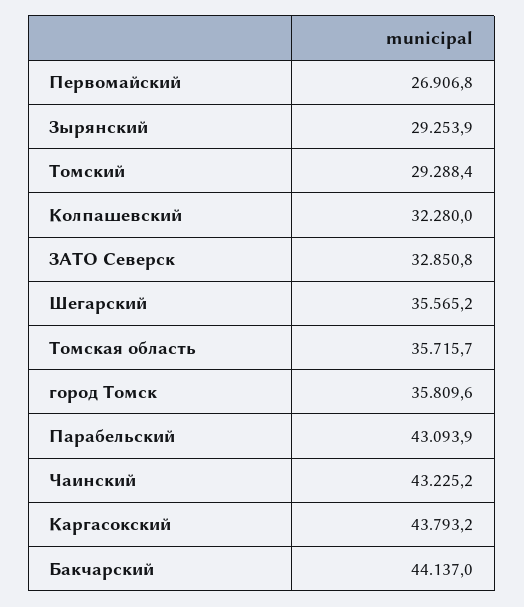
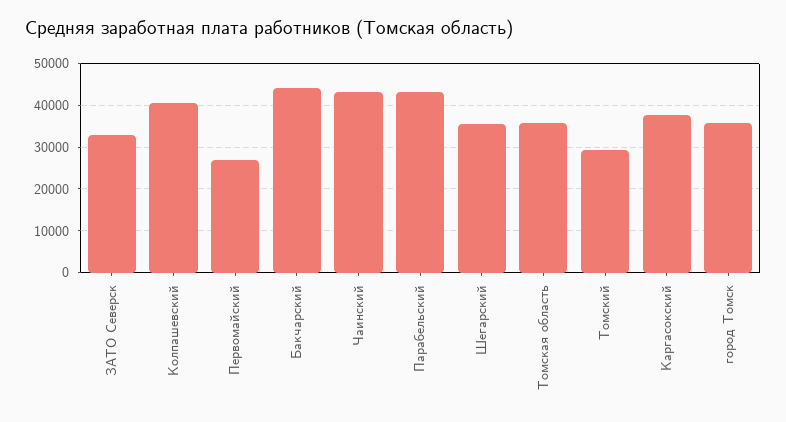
Зырянский: 29253.9 -> none
Колпашевский: 32280 -> 40000
Каргасокский: 43793.2 -> 38000

